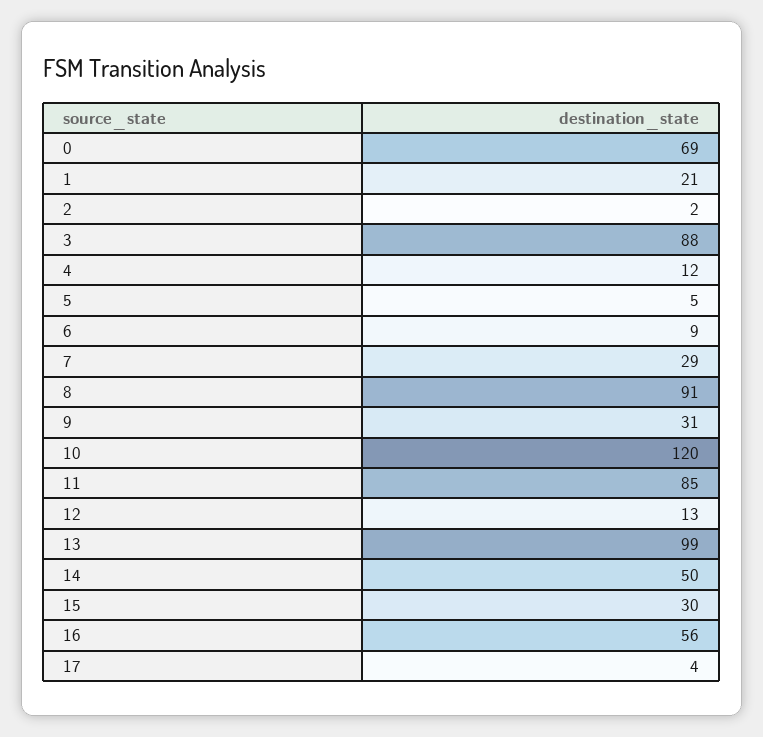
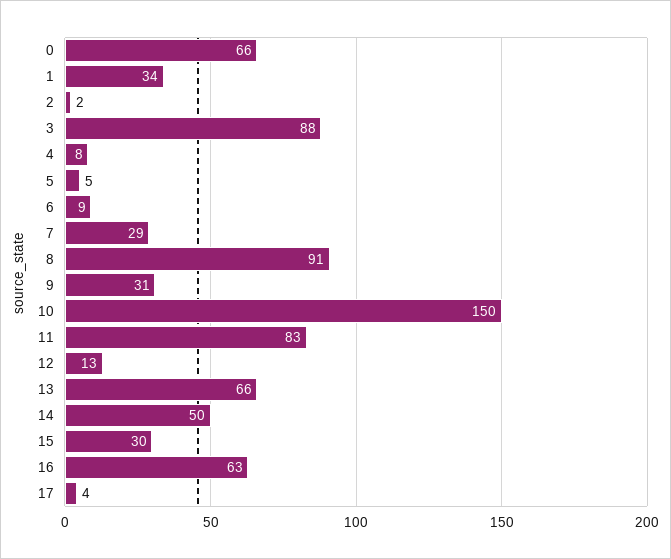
0: 69 -> 66
1: 21 -> 34
4: 12 -> 8
10: 120 -> 150
11: 85 -> 83
13: 99 -> 66
16: 56 -> 63

